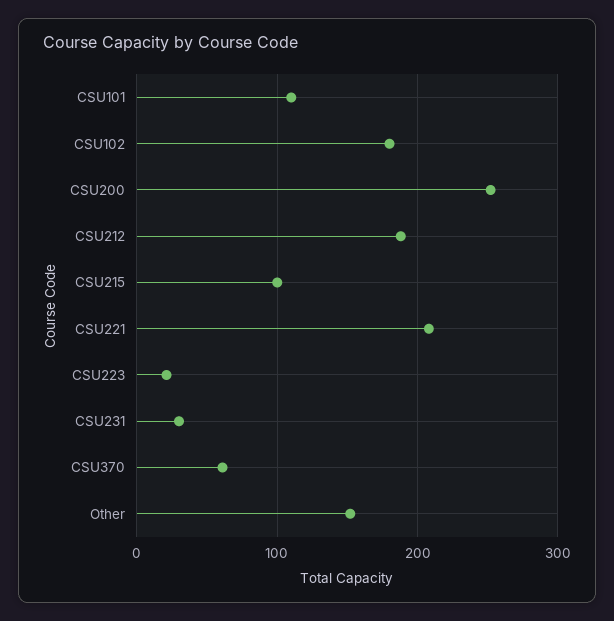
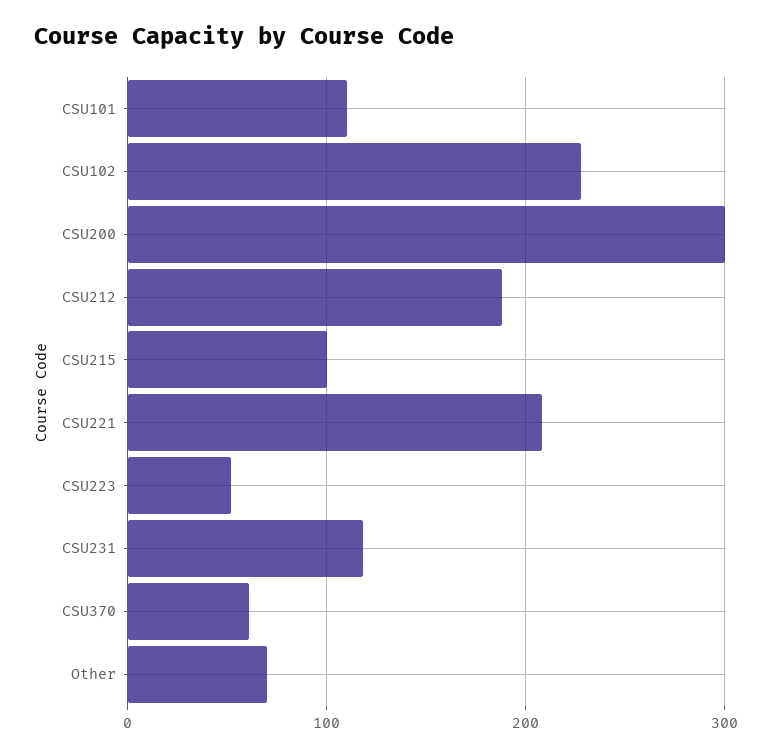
CSU102: 180 -> 230
CSU200: 250 -> 300
CSU223: 20 -> 50
CSU231: 30 -> 120
Other: 150 -> 70

